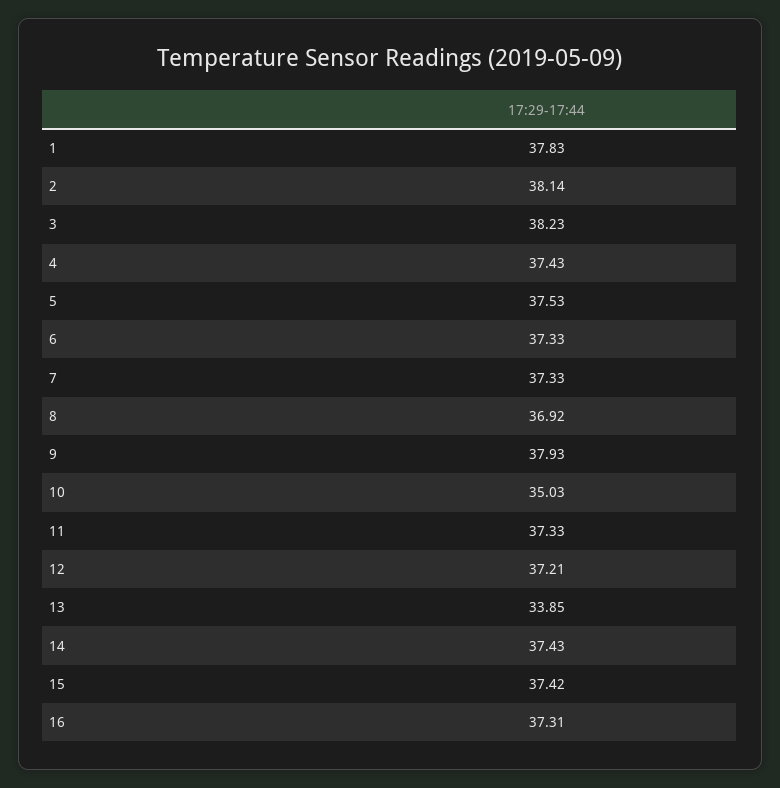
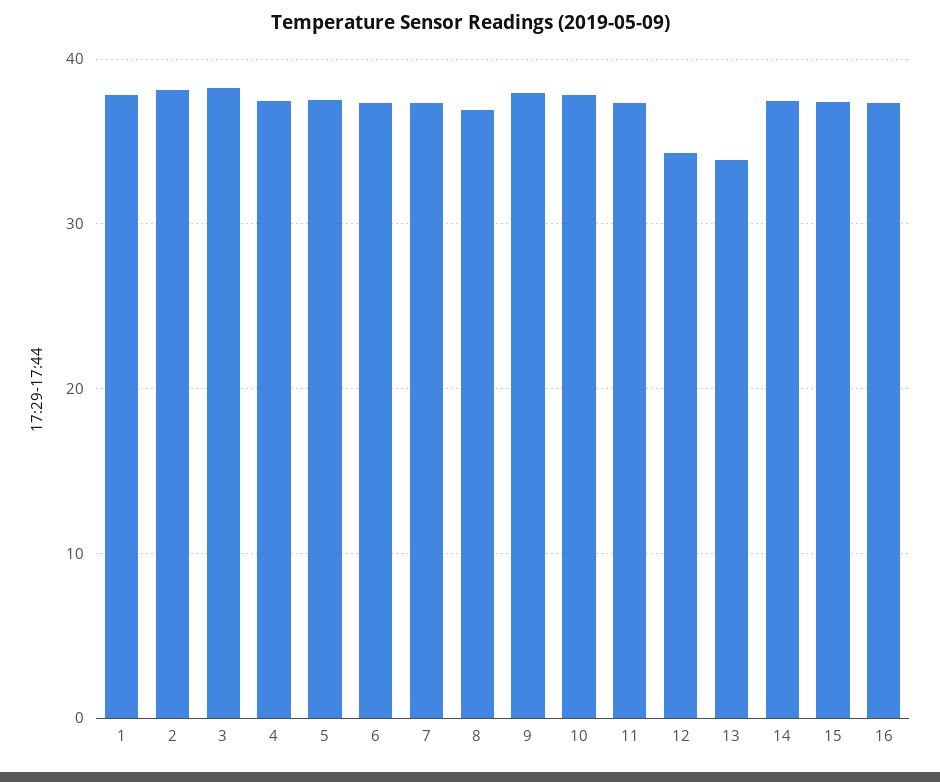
10: 35.03 -> 38
12: 37.21 -> 34

